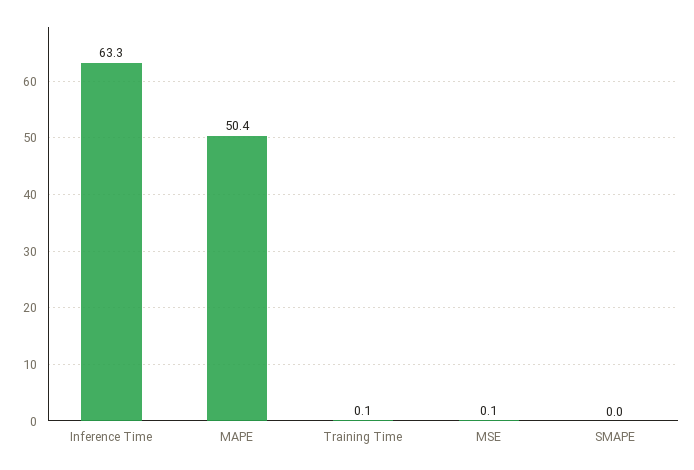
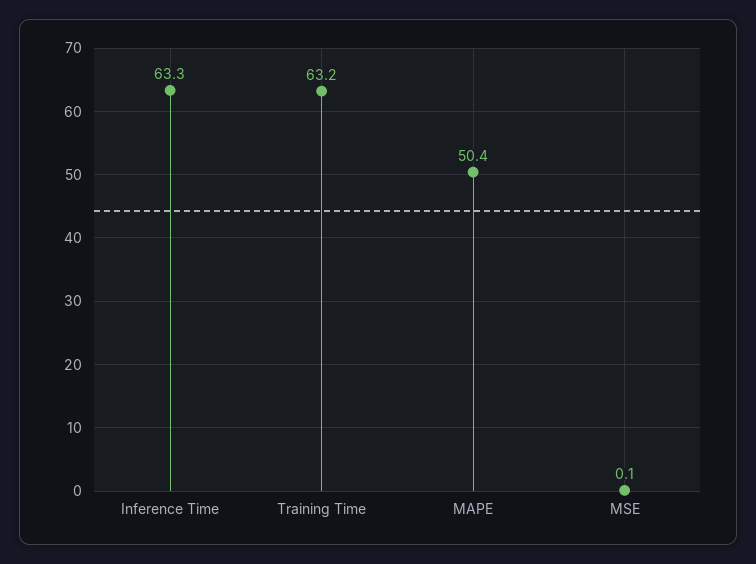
Training Time: 0.1 -> 63.2
SMAPE: 0 -> none

